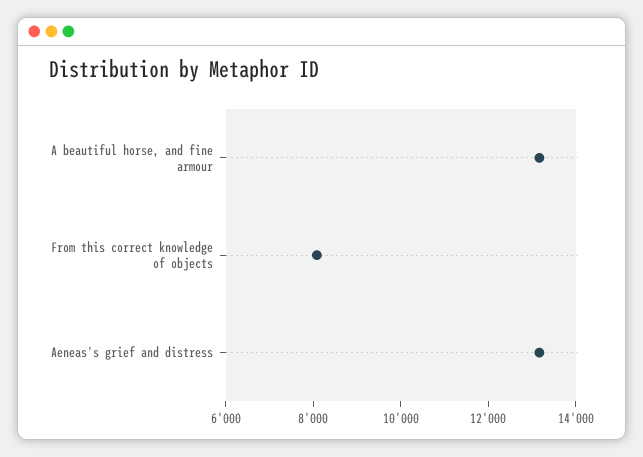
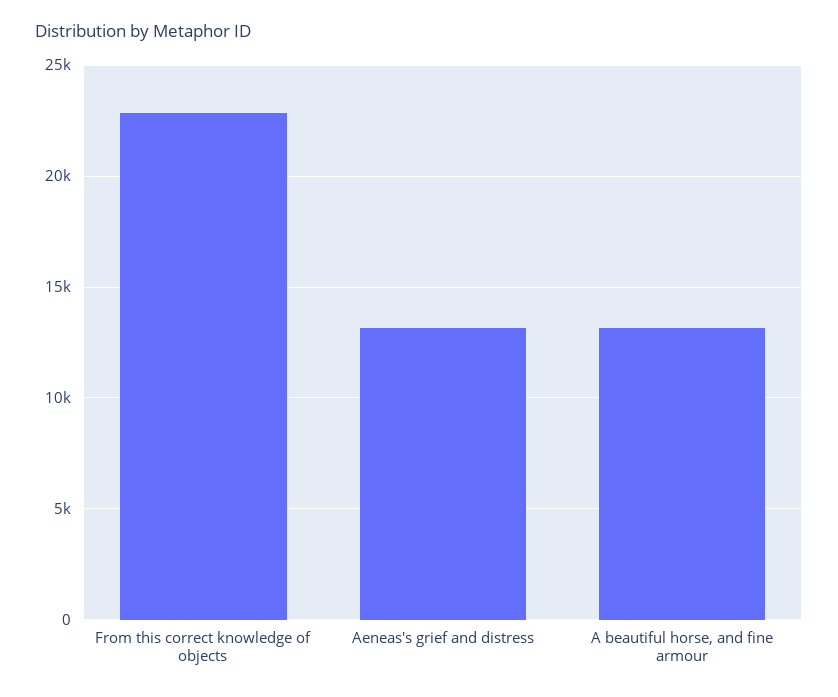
From this correct knowledge of objects: 8000 -> 23000

